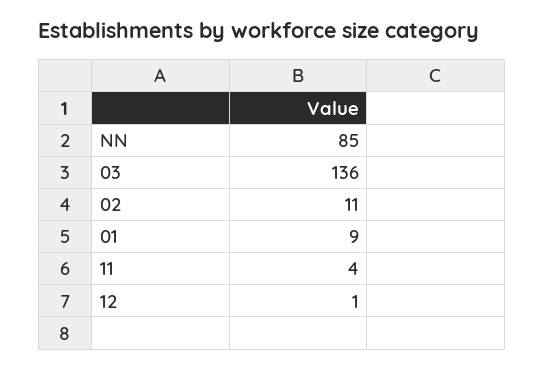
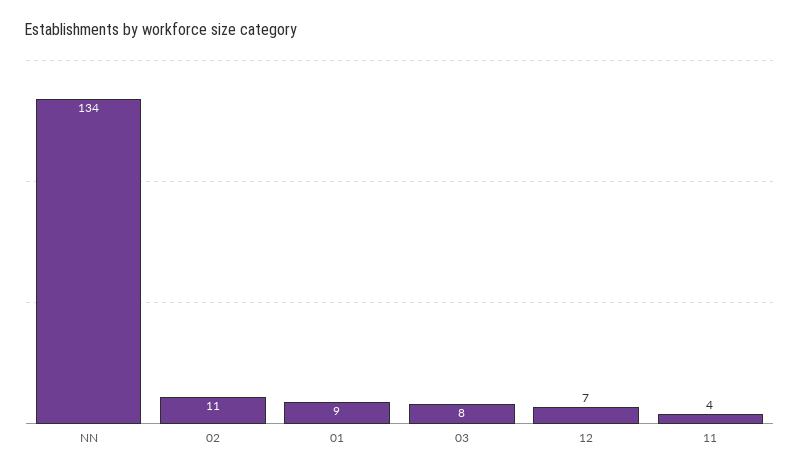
NN: 85 -> 134
03: 136 -> 8
12: 1 -> 7

